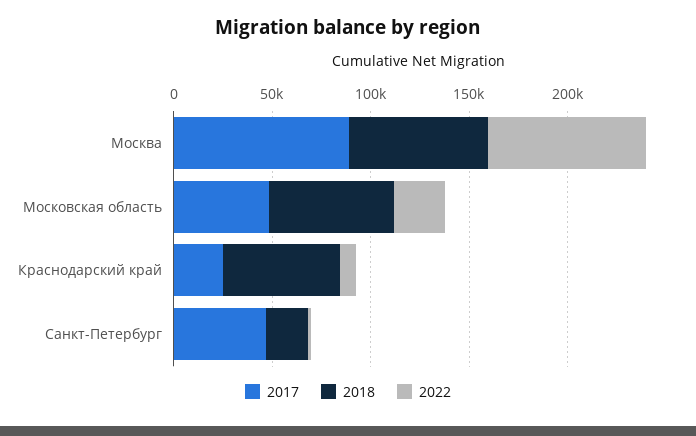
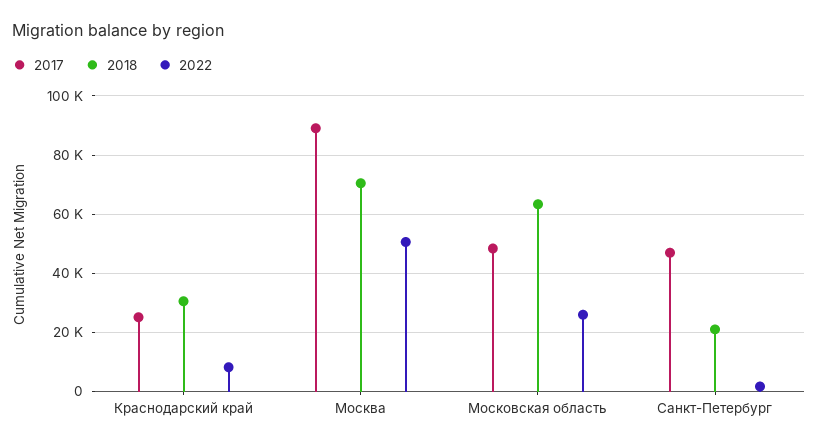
2022, Москва: 80000 -> 50000
2018, Краснодарский край: 60000 -> 30000

